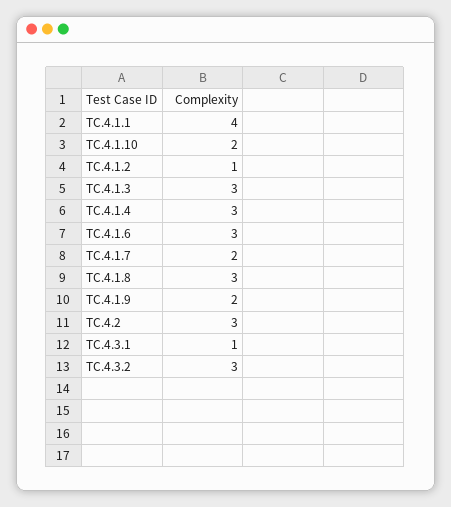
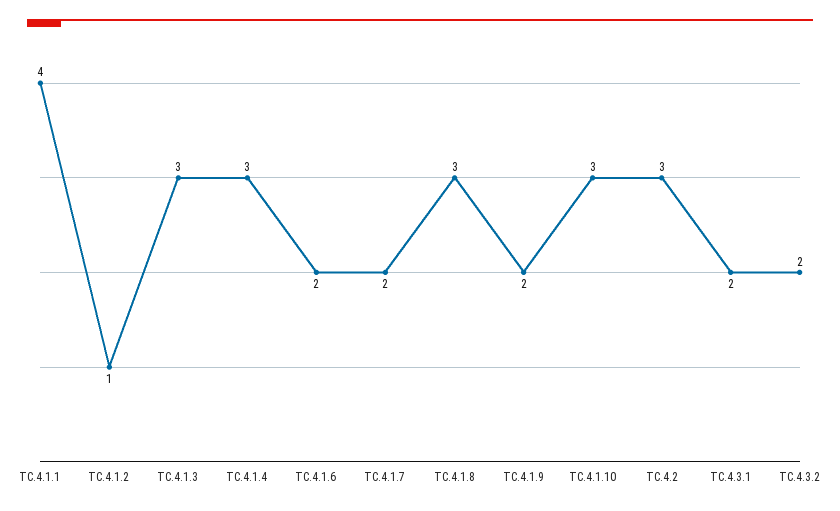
TC.4.1.10: 2 -> 3
TC.4.1.6: 3 -> 2
TC.4.3.1: 1 -> 2
TC.4.3.2: 3 -> 2

